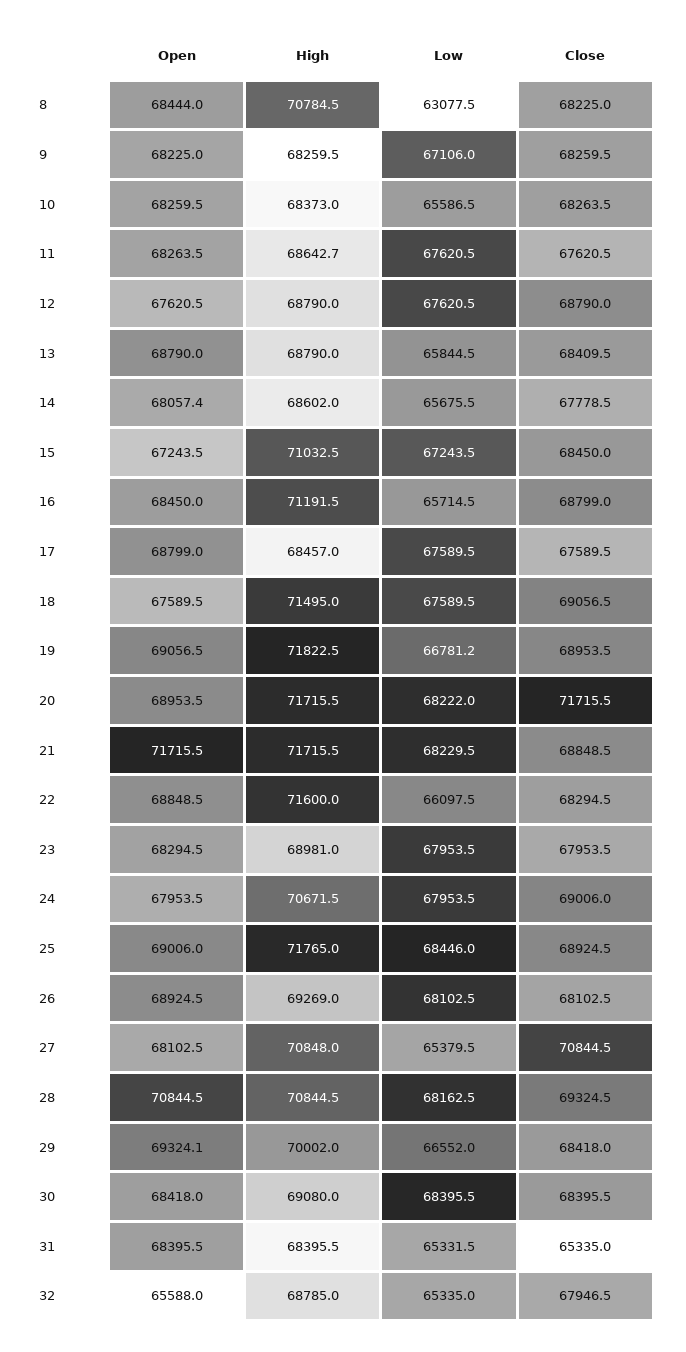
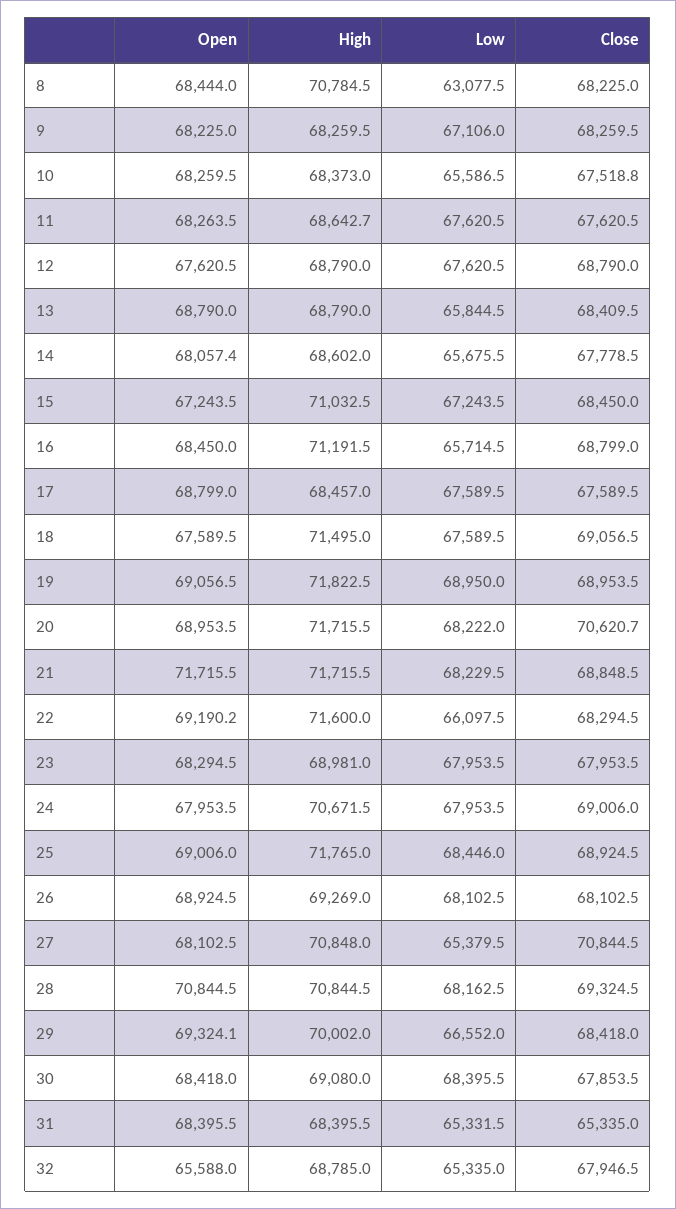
Close, 10: 68263.5 -> 67518.8
Low, 19: 66781.2 -> 68950
Close, 20: 71715.5 -> 70620.7
Open, 22: 68848.5 -> 69190.2
Close, 30: 68395.5 -> 67853.5

